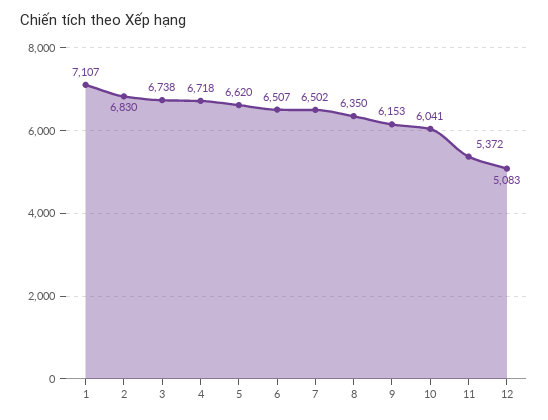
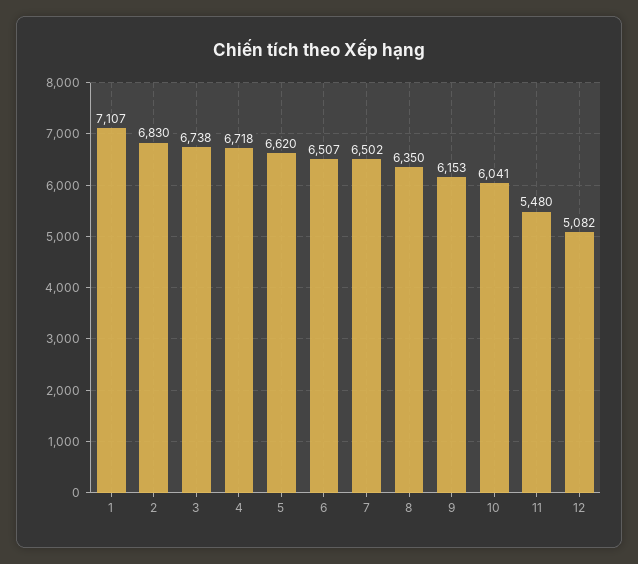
11: 5372 -> 5480
12: 5083 -> 5082

